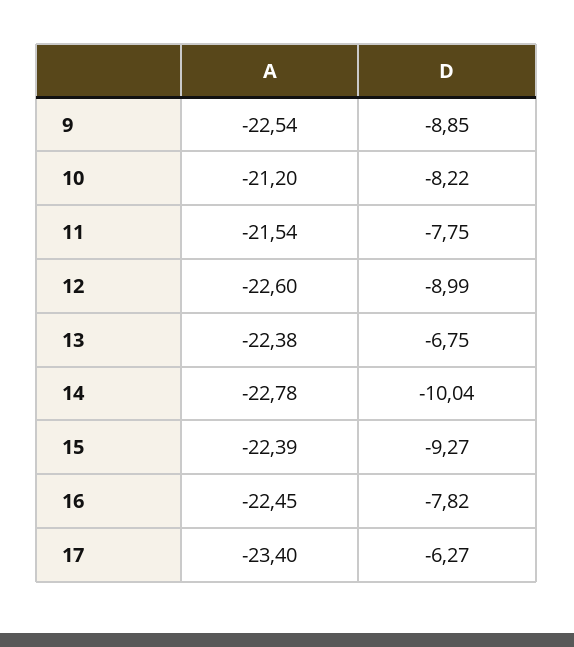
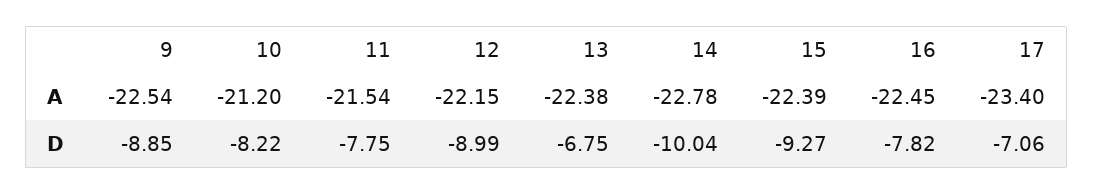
A, 12: -22.6 -> -22.15
D, 17: -6.27 -> -7.06

